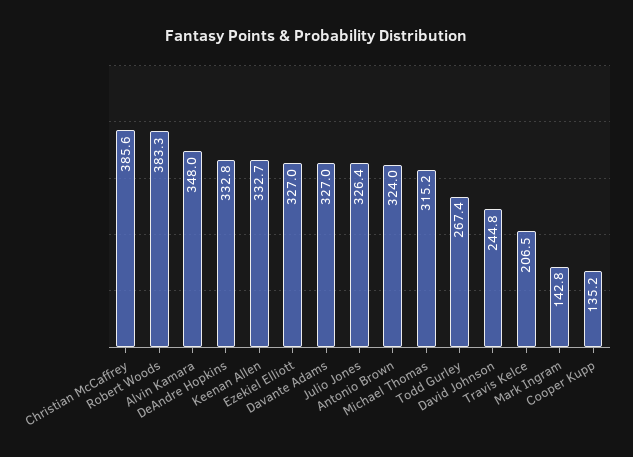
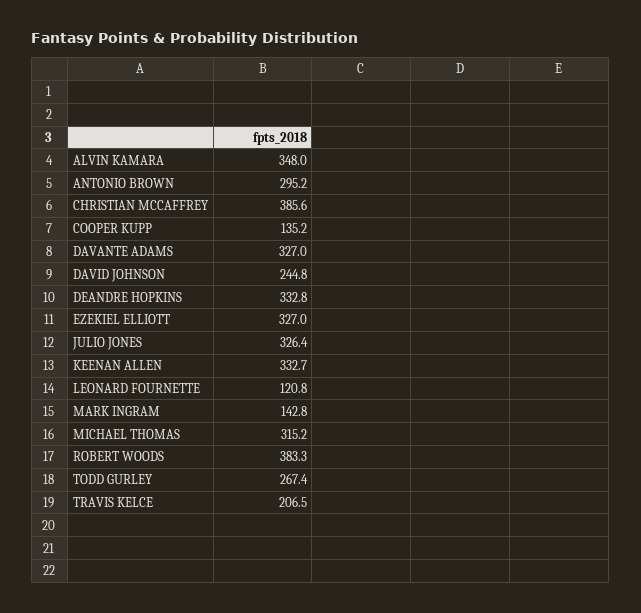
Antonio Brown: 324 -> 295.2
LEONARD FOURNETTE: none -> 120.8

